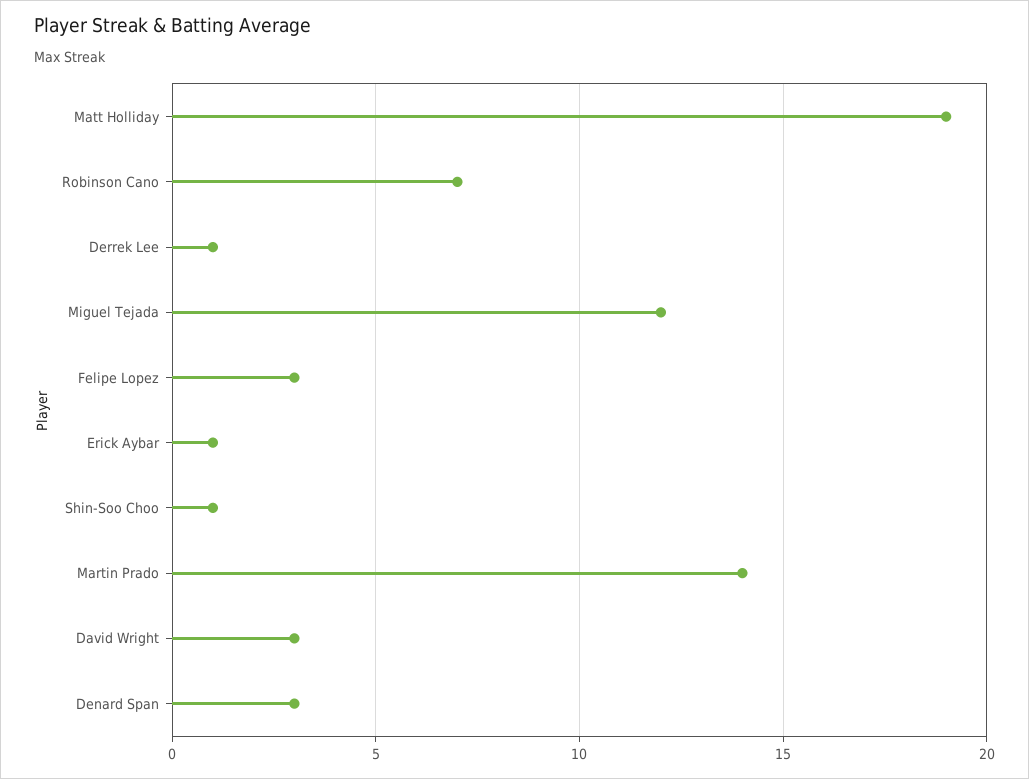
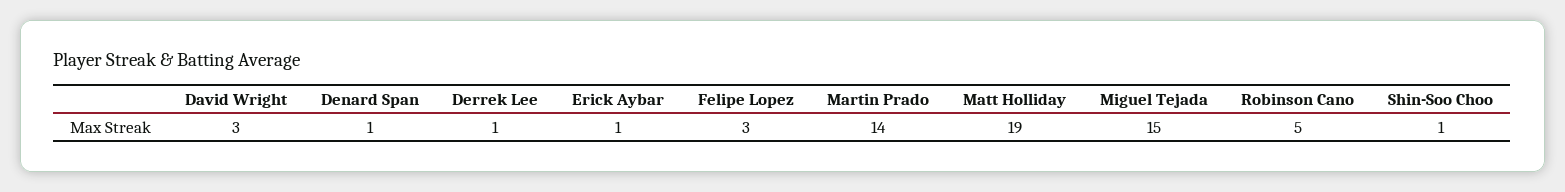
Robinson Cano: 7 -> 5
Miguel Tejada: 12 -> 15
Denard Span: 3 -> 1

